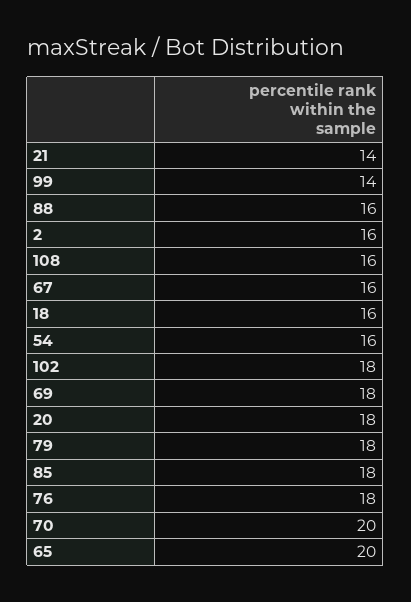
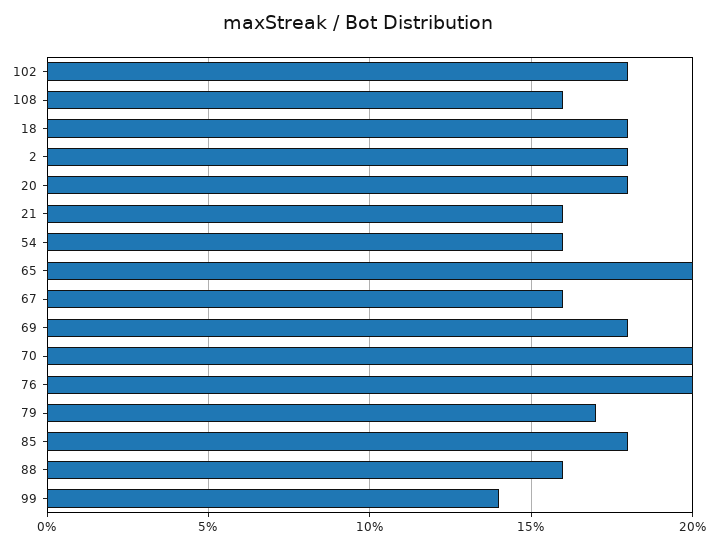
21: 14 -> 16
2: 16 -> 18
18: 16 -> 18
79: 18 -> 17
76: 18 -> 20

